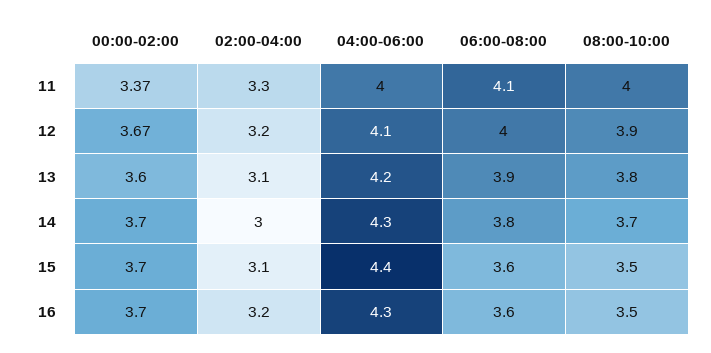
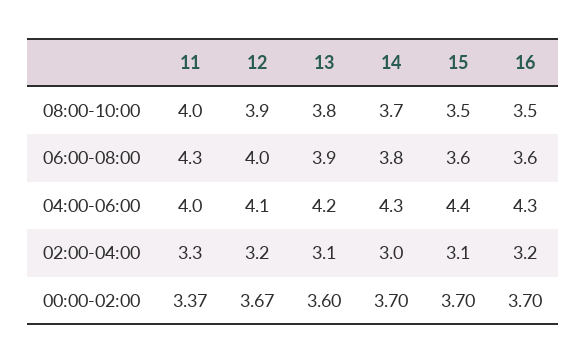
06:00-08:00, 11: 4.1 -> 4.3

